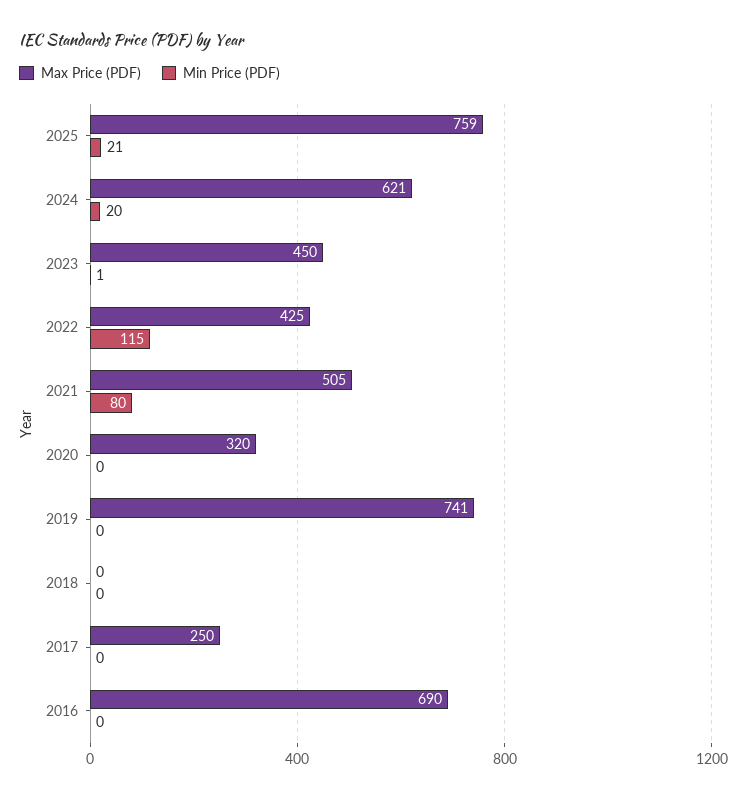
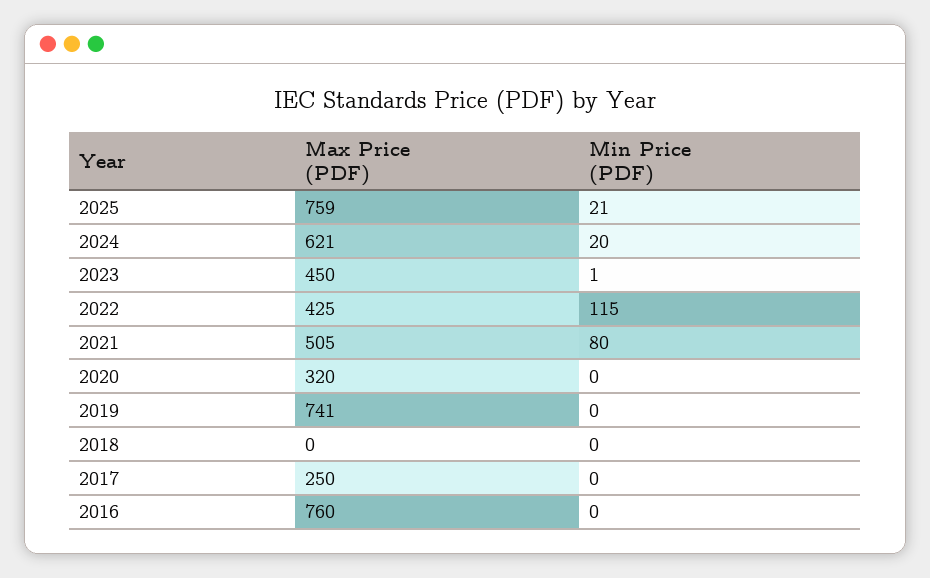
Max Price (PDF), 2016: 690 -> 760

